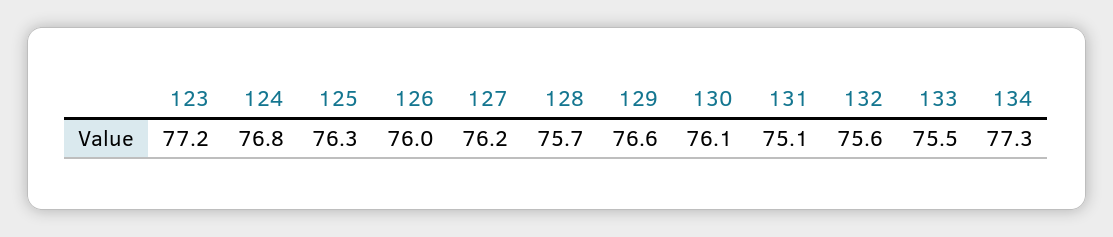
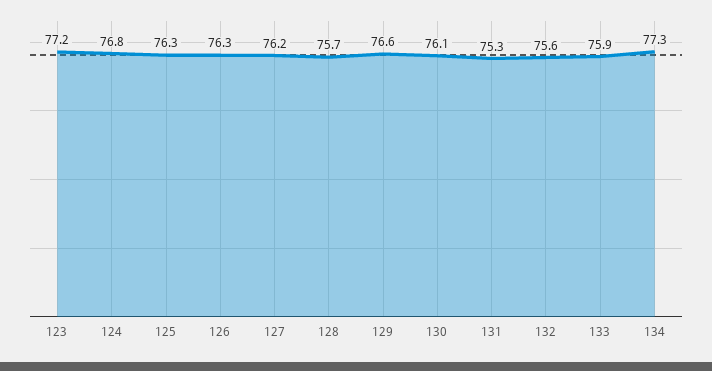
126: 76 -> 76.3
131: 75.1 -> 75.3
133: 75.5 -> 75.9

